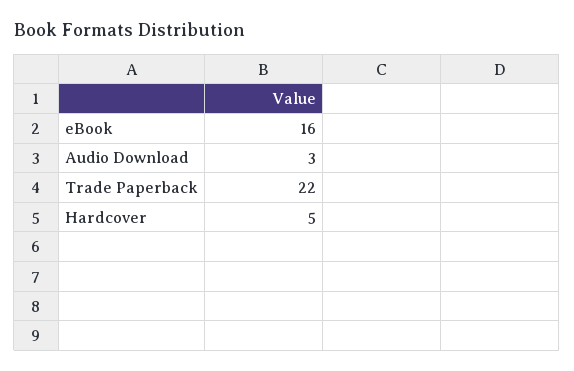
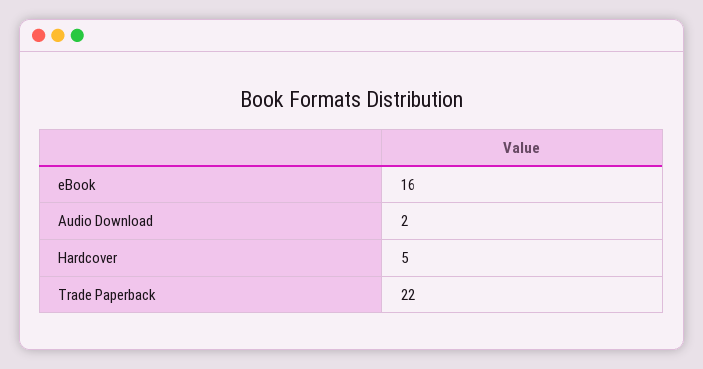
Audio Download: 3 -> 2

